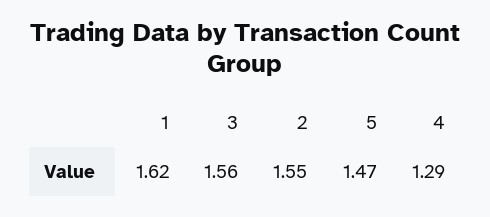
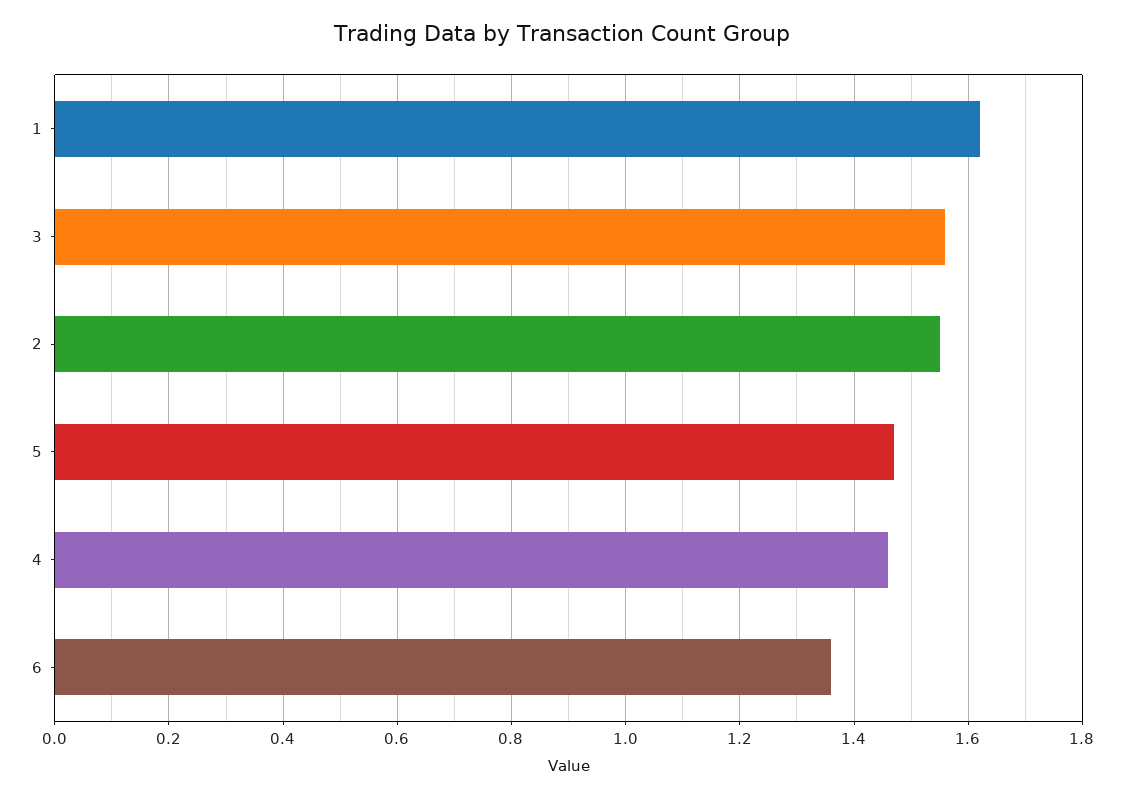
4: 1.29 -> 1.45
6: none -> 1.35

